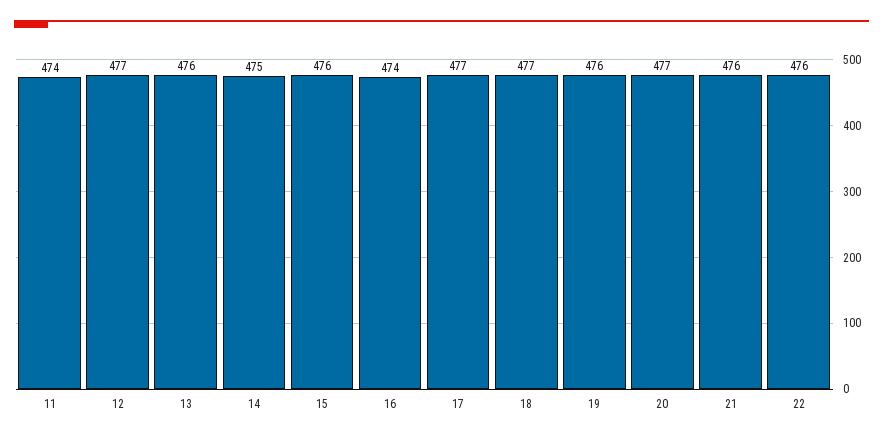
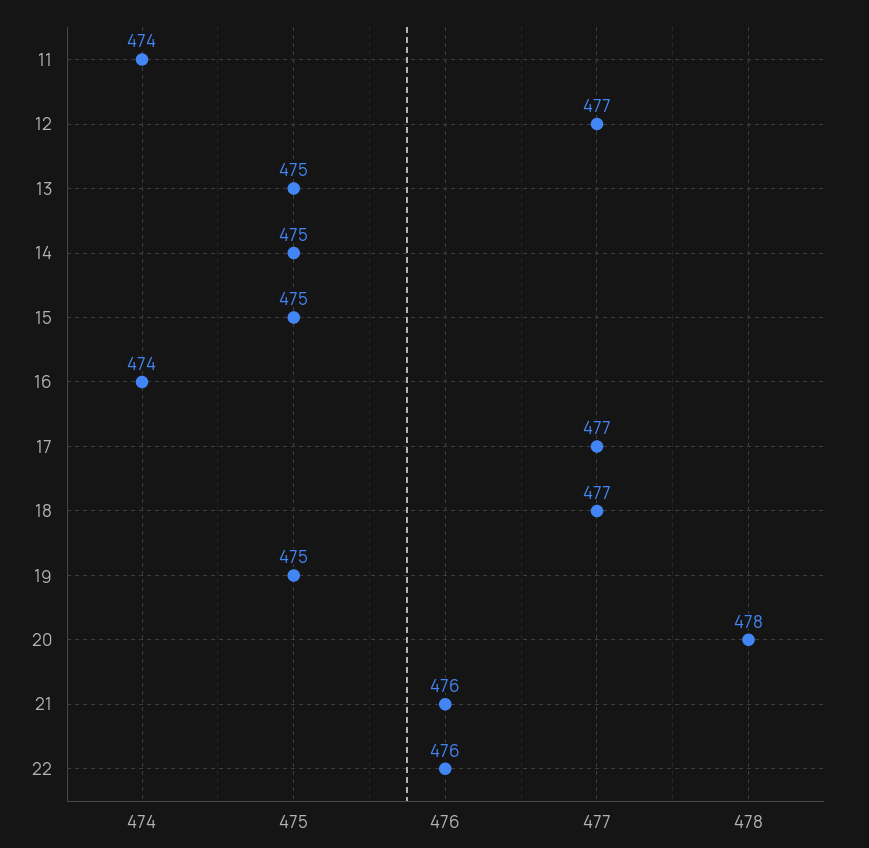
13: 476 -> 475
15: 476 -> 475
19: 476 -> 475
20: 477 -> 478

